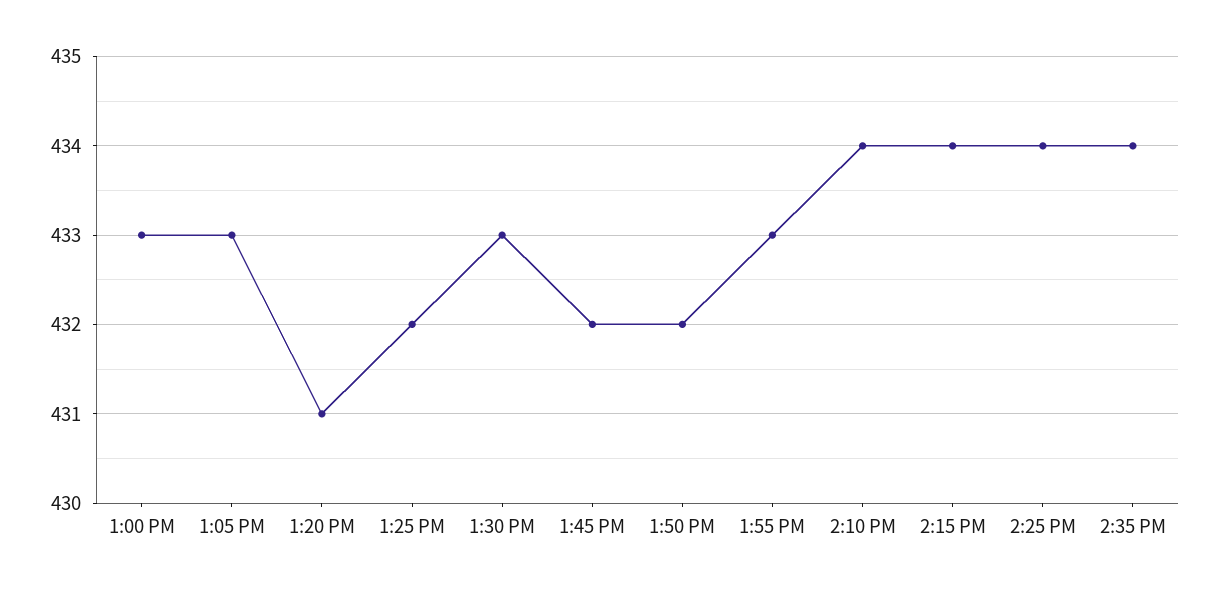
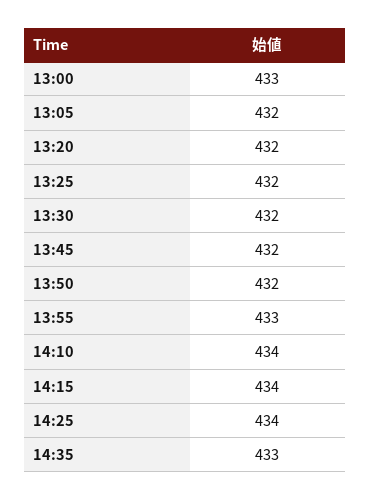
1:05 PM: 433 -> 432
1:20 PM: 431 -> 432
1:30 PM: 433 -> 432
2:35 PM: 434 -> 433

